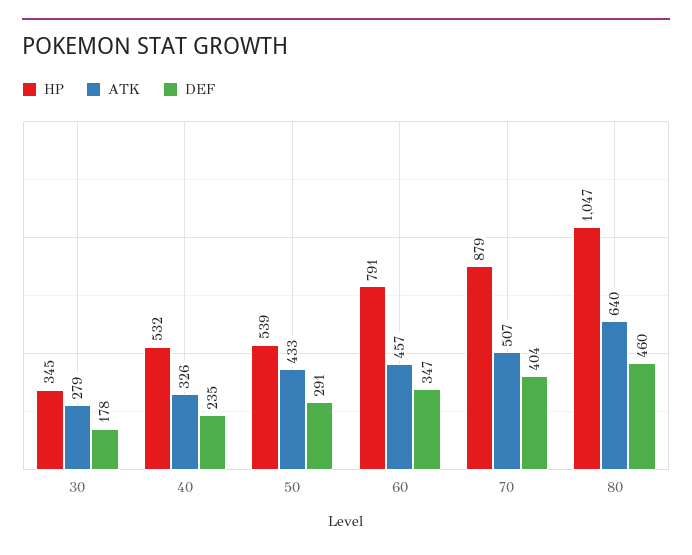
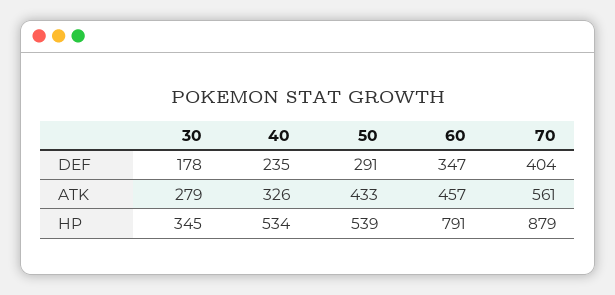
HP, 40: 532 -> 534
ATK, 70: 507 -> 561
HP, 80: 1047 -> none
ATK, 80: 640 -> none
DEF, 80: 460 -> none

